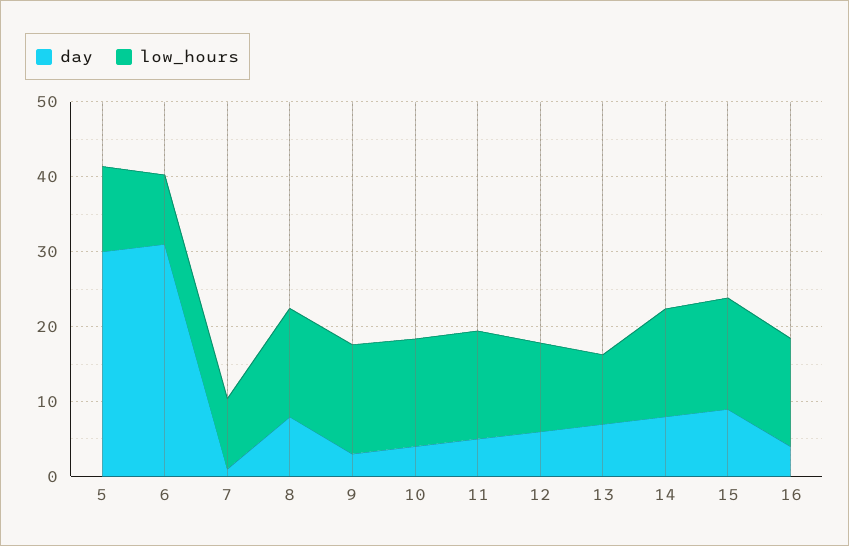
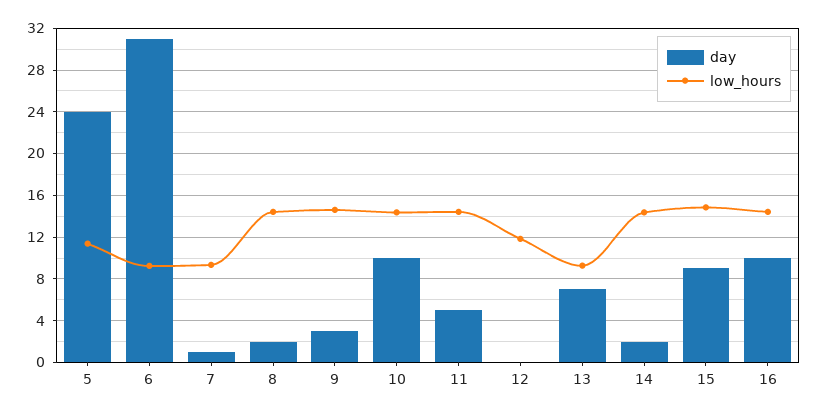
day, 5: 30 -> 24
day, 8: 8 -> 2
day, 10: 4 -> 10
day, 12: 6 -> 0
day, 14: 8 -> 2
day, 16: 4 -> 10

